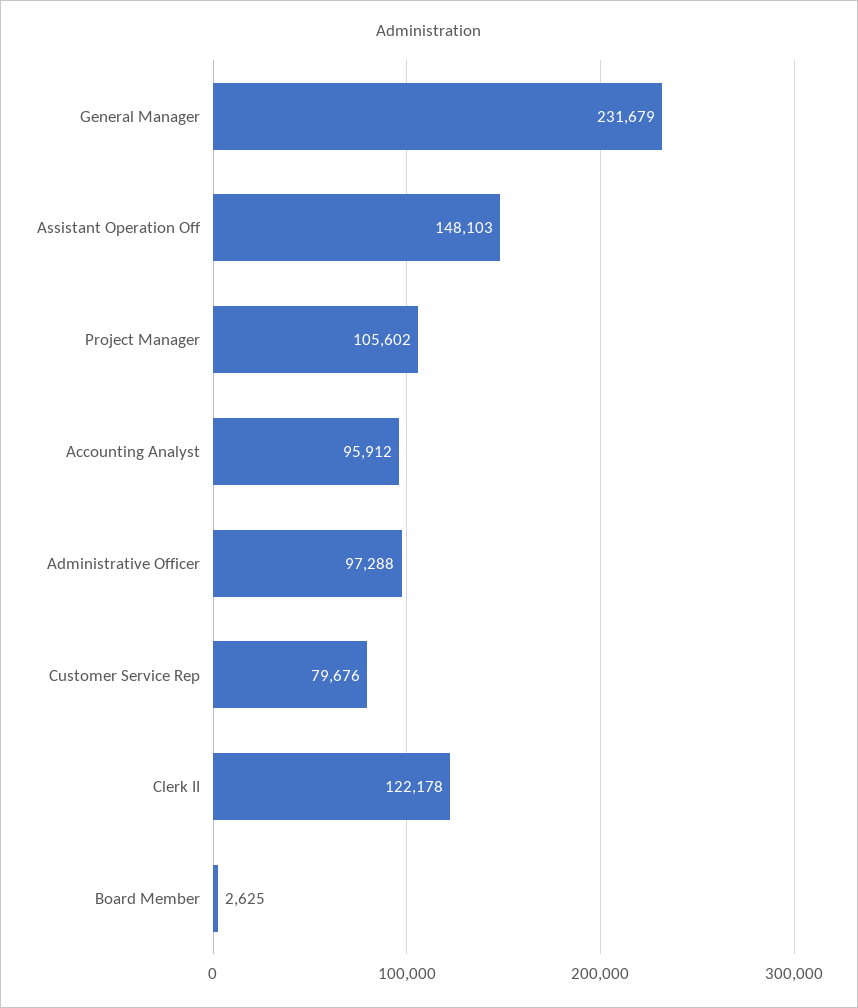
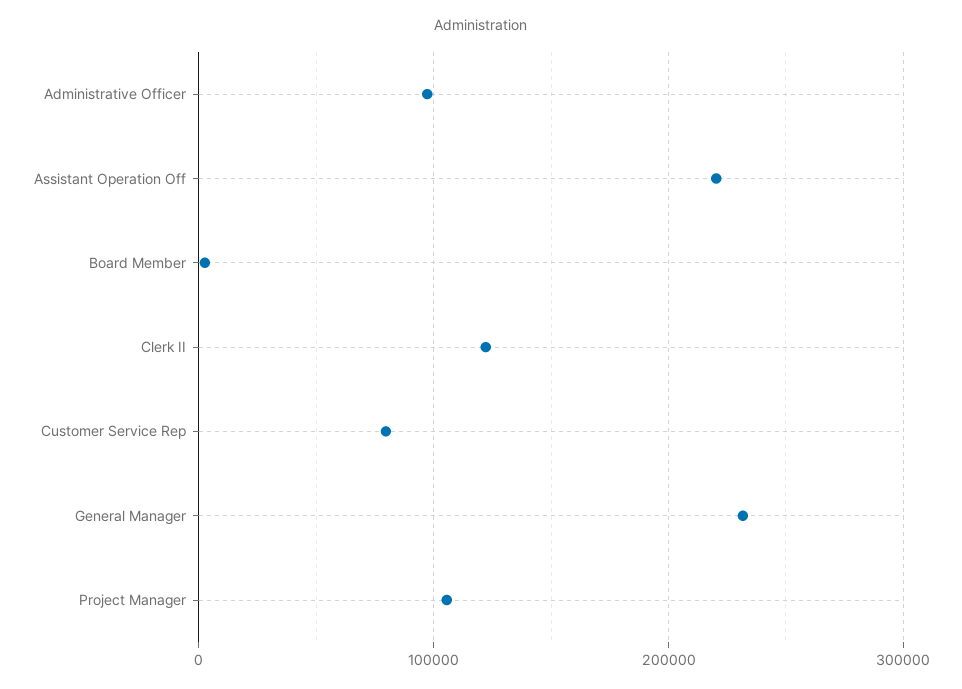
Assistant Operation Off: 148103 -> 220000
Accounting Analyst: 95912 -> none

